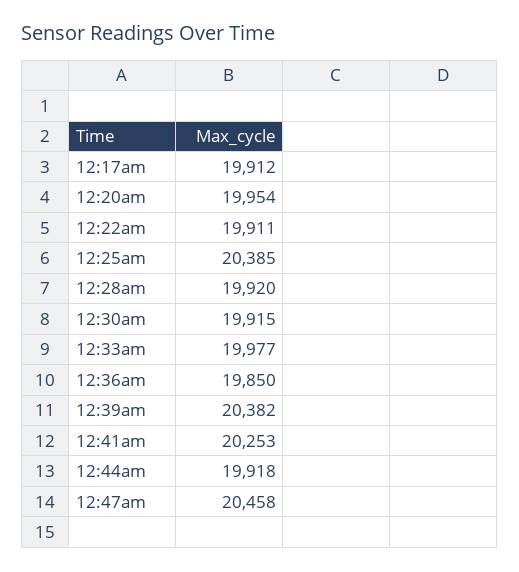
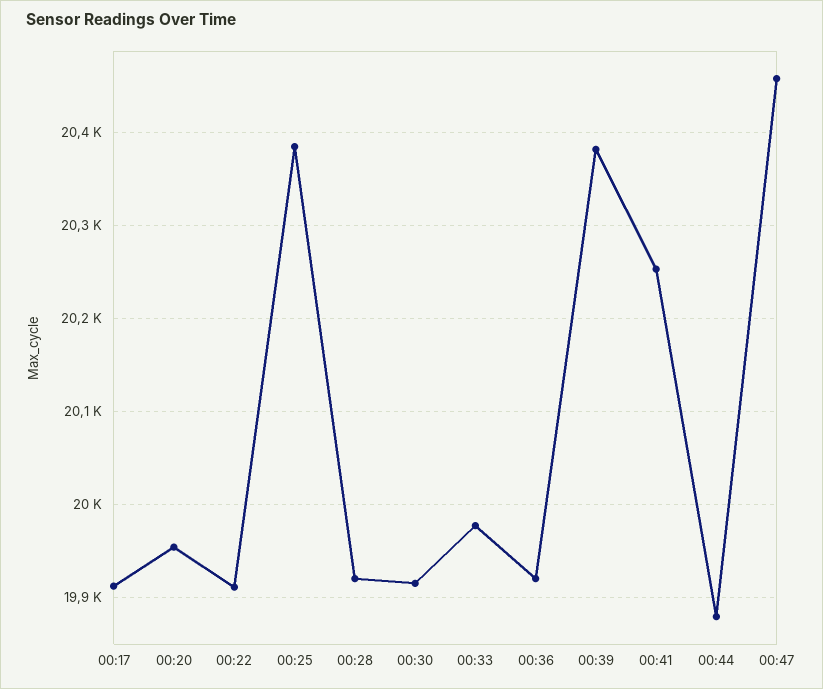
12:36am: 19850 -> 19920
12:44am: 19918 -> 19880

